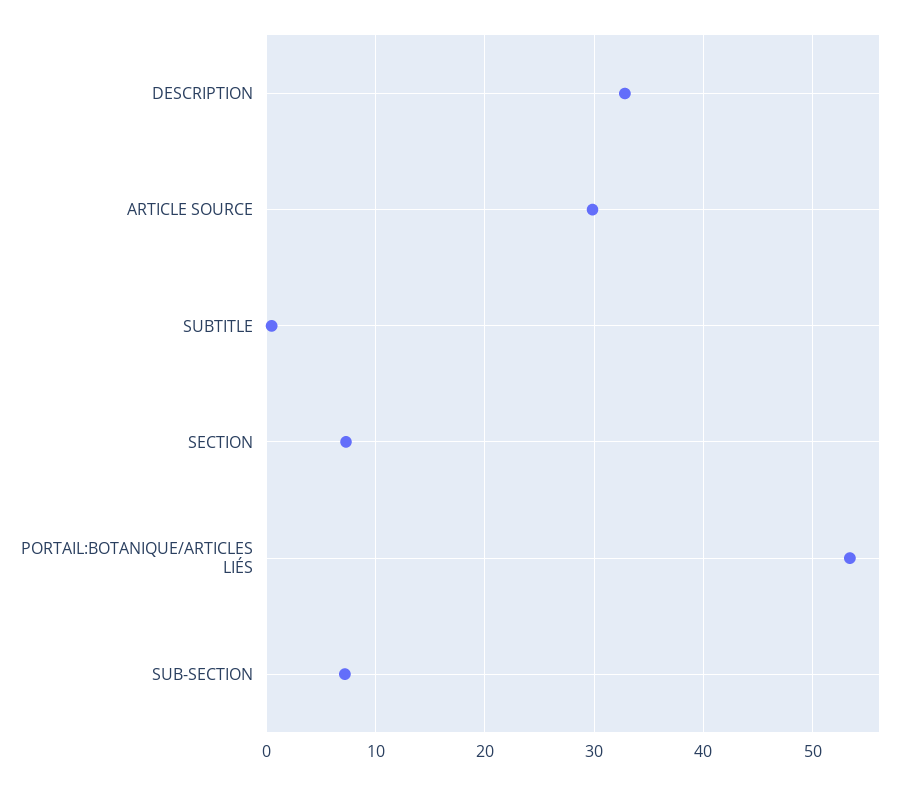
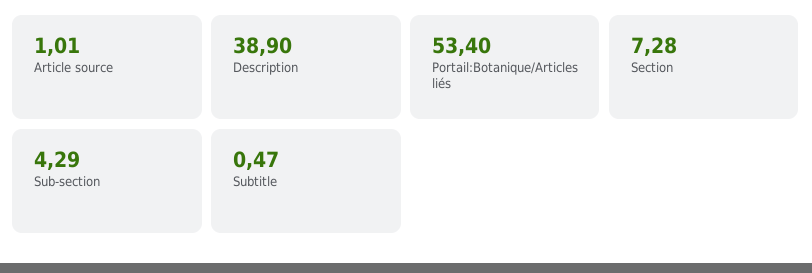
DESCRIPTION: 33 -> 38.9
ARTICLE SOURCE: 30 -> 1.01
SUB-SECTION: 7 -> 4.29

